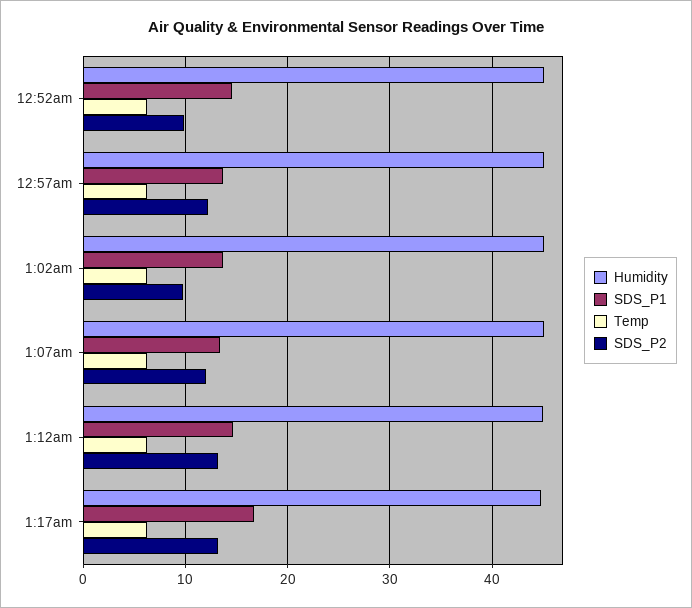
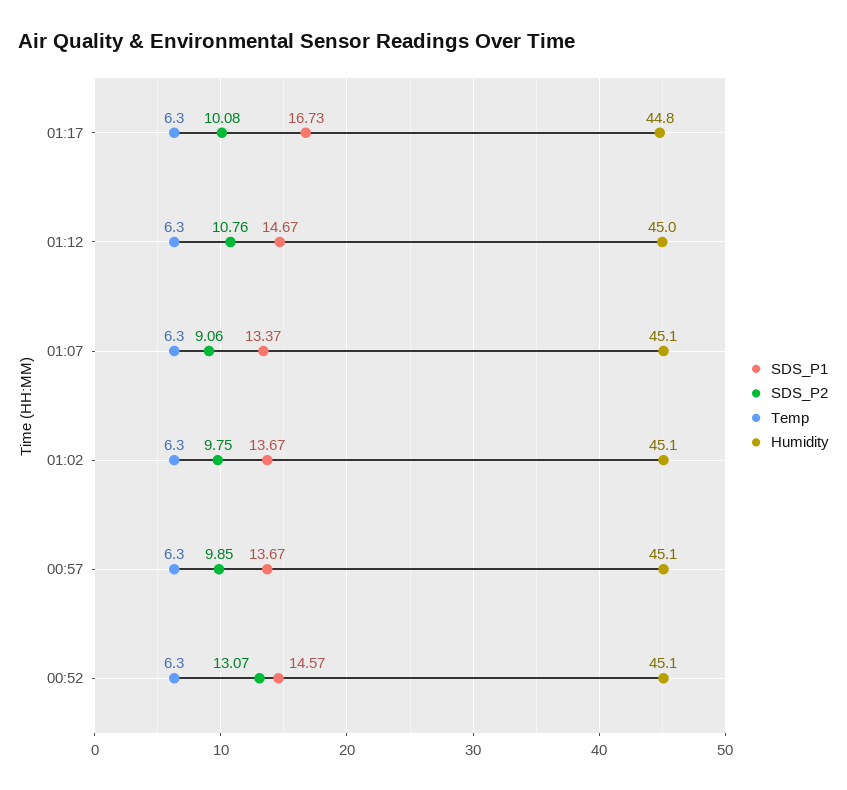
SDS_P2, 12:52am: 10 -> 13.07
SDS_P2, 12:57am: 12 -> 9.85
SDS_P2, 1:07am: 12 -> 9.06
SDS_P2, 1:12am: 13 -> 10.76
SDS_P2, 1:17am: 13 -> 10.08

